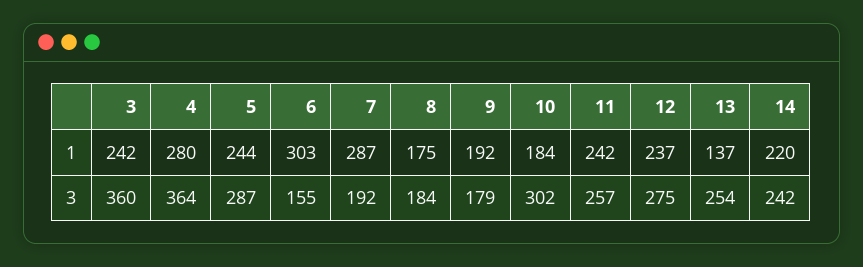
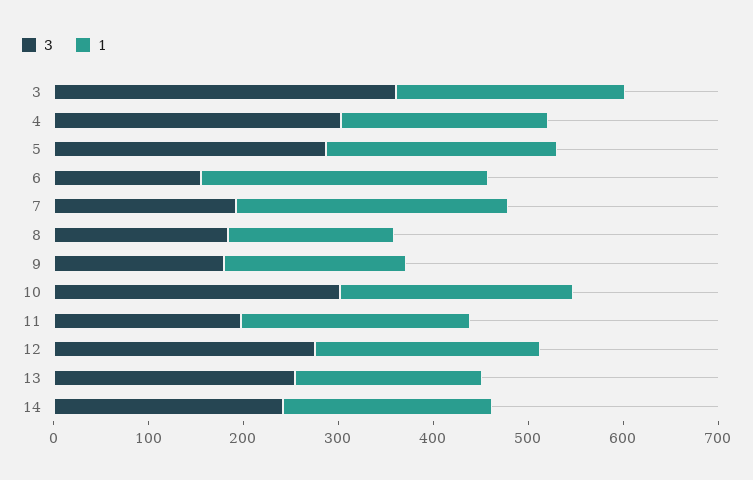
1, 4: 280 -> 220
1, 10: 184 -> 240
1, 13: 137 -> 200
3, 4: 364 -> 300
3, 11: 257 -> 200

